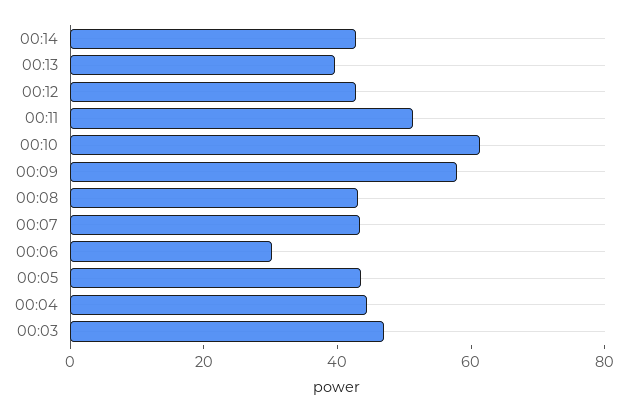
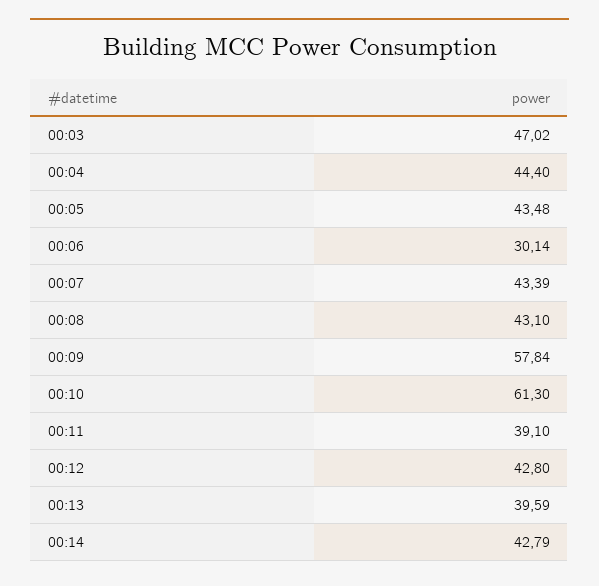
00:11: 50 -> 39.1

